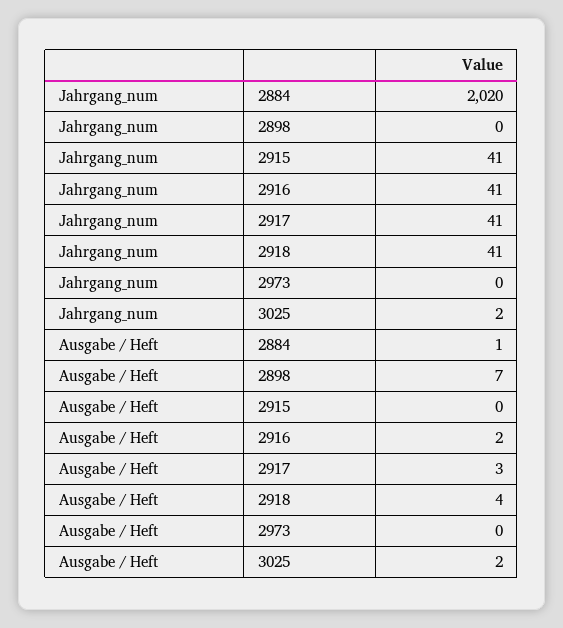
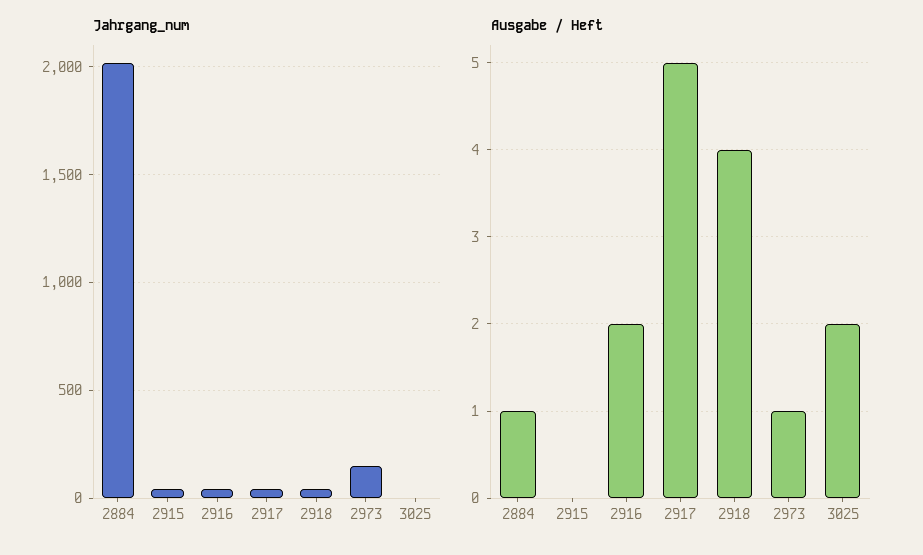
Jahrgang_num, 2898: 0 -> none
Jahrgang_num, 2973: 0 -> 150
Ausgabe / Heft, 2898: 7 -> none
Ausgabe / Heft, 2917: 3 -> 5
Ausgabe / Heft, 2973: 0 -> 1

